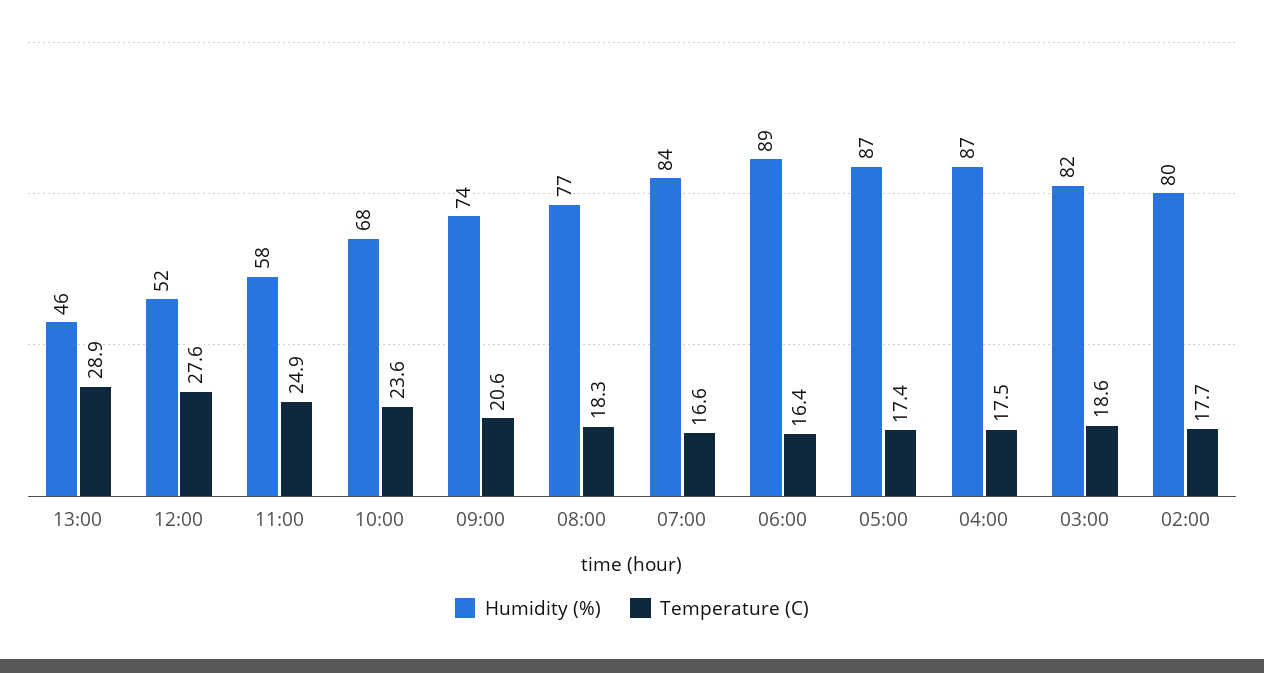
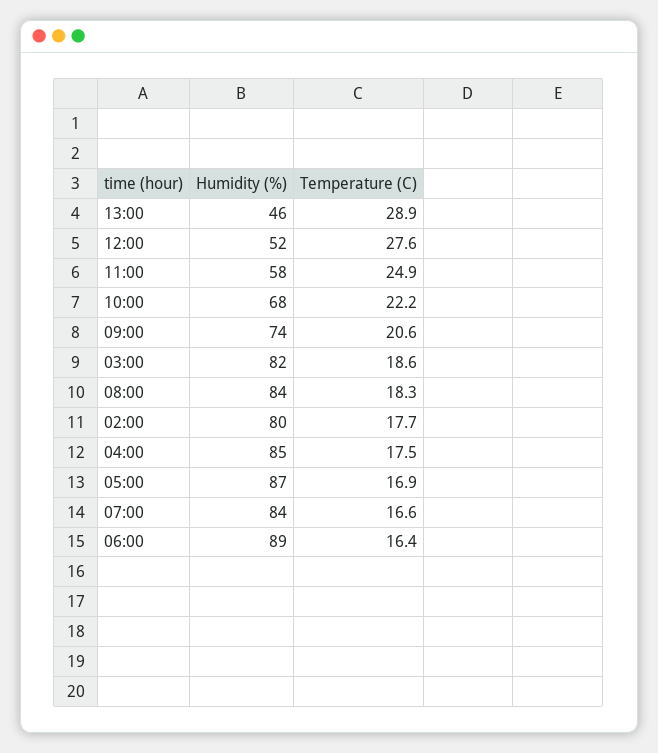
Temperature (C), 10:00: 23.6 -> 22.2
Humidity (%), 08:00: 77 -> 84
Temperature (C), 05:00: 17.4 -> 16.9
Humidity (%), 04:00: 87 -> 85

